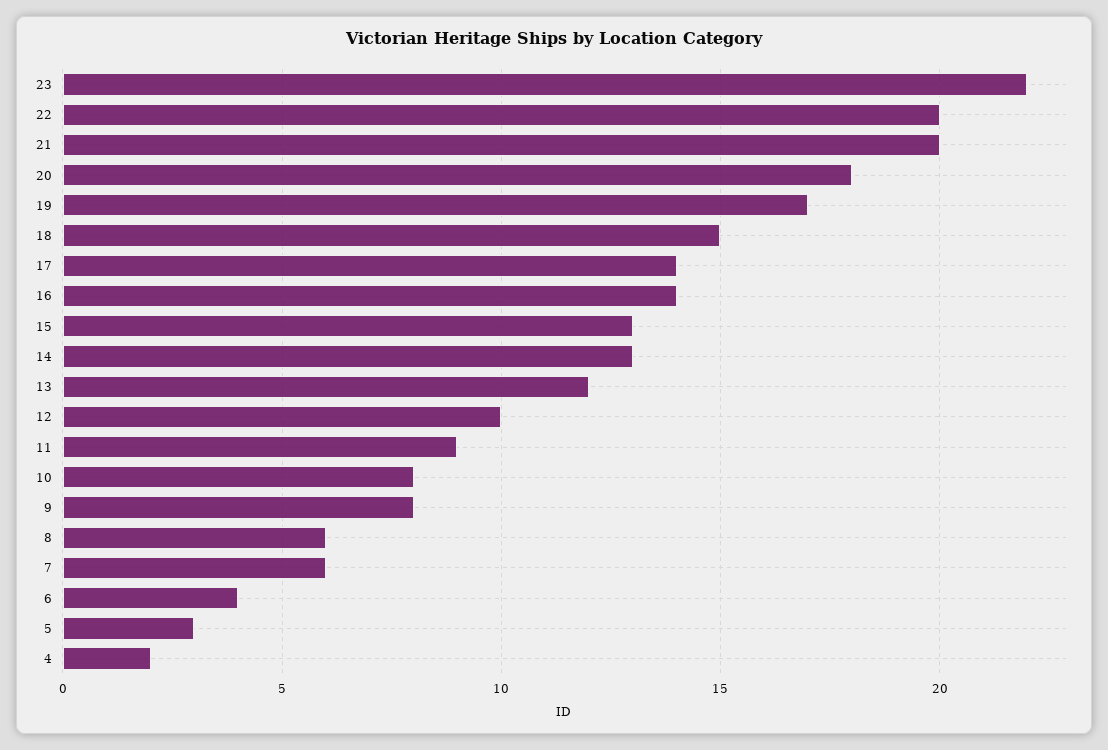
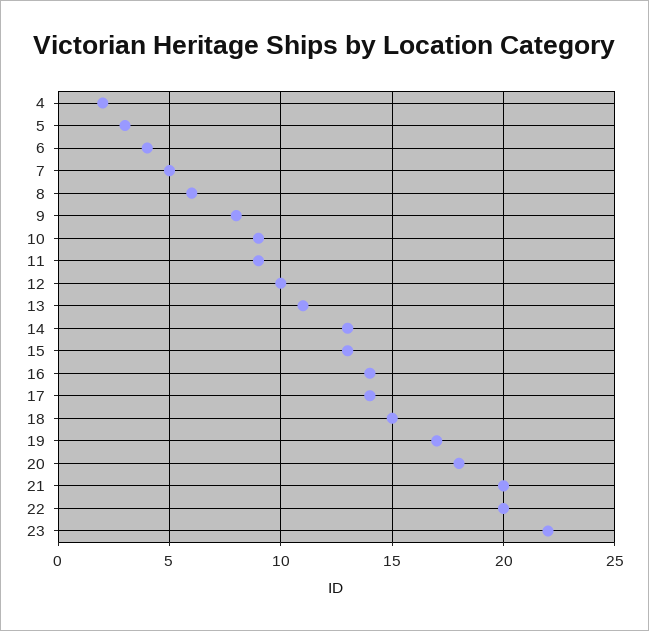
13: 12 -> 11
10: 8 -> 9
7: 6 -> 5

